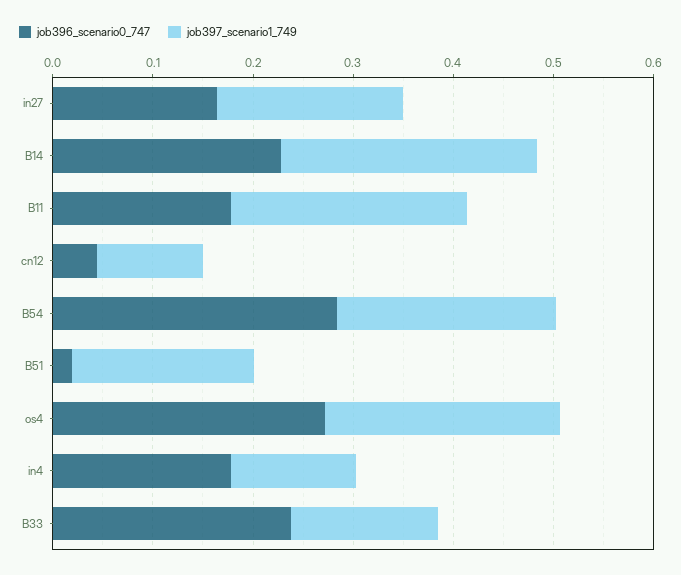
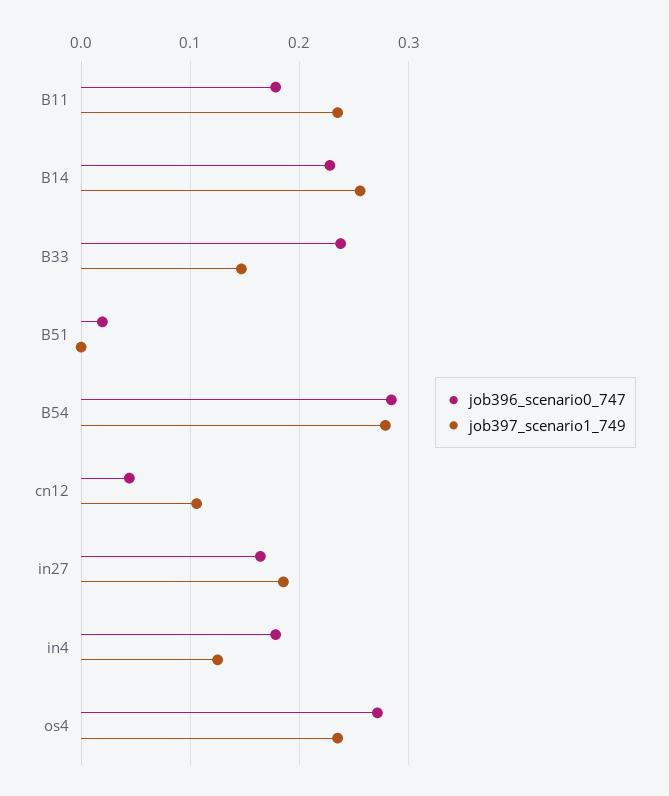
job397_scenario1_749, B54: 0.22 -> 0.28
job397_scenario1_749, B51: 0.18 -> 0

